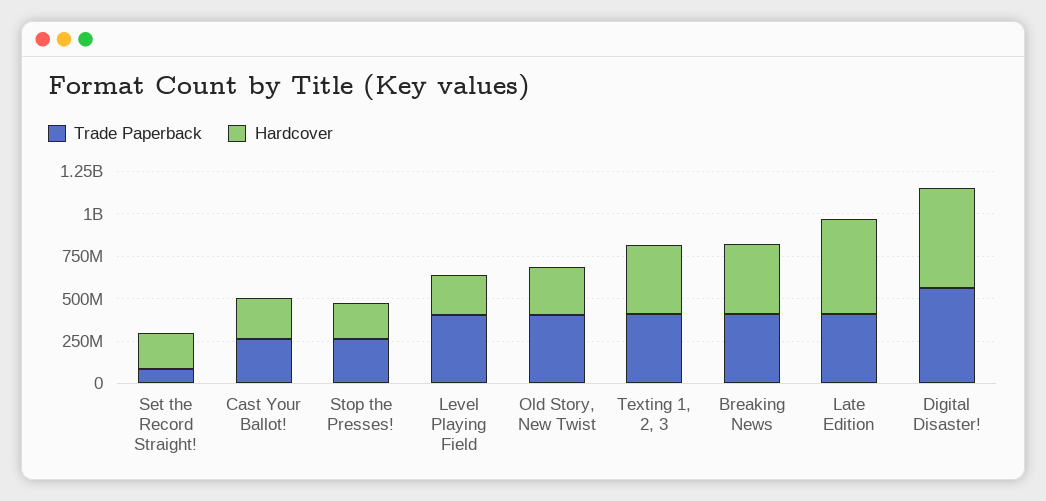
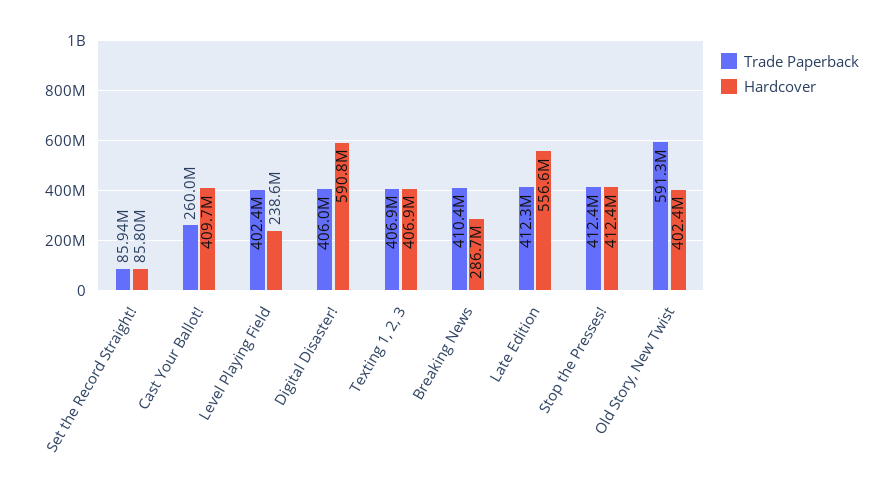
Hardcover, Set the Record Straight!: 200000000 -> 85800000
Hardcover, Cast Your Ballot!: 250000000 -> 409700000
Trade Paperback, Stop the Presses!: 250000000 -> 412400000
Hardcover, Stop the Presses!: 200000000 -> 412400000
Trade Paperback, Old Story, New Twist: 400000000 -> 591300000
Hardcover, Old Story, New Twist: 300000000 -> 402400000
Hardcover, Breaking News: 400000000 -> 286700000
Trade Paperback, Digital Disaster!: 550000000 -> 406000000

